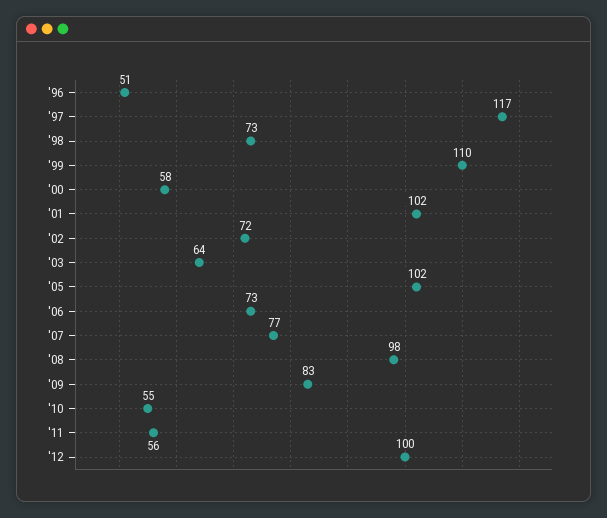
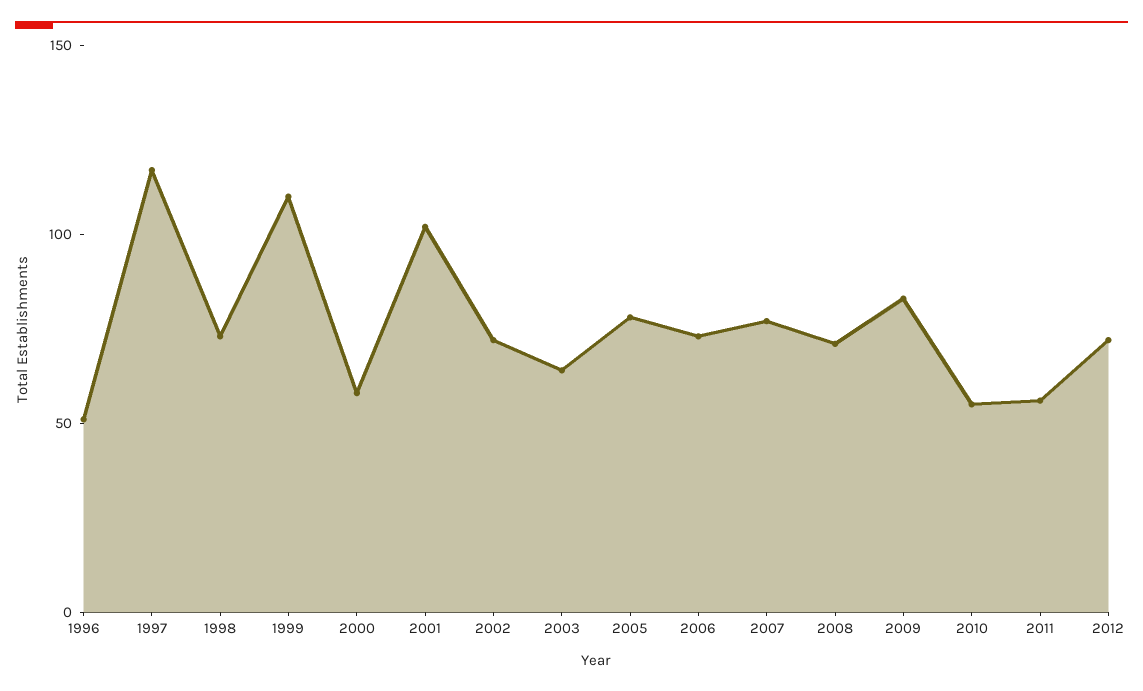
'05: 102 -> 80
'08: 98 -> 70
'12: 100 -> 70

